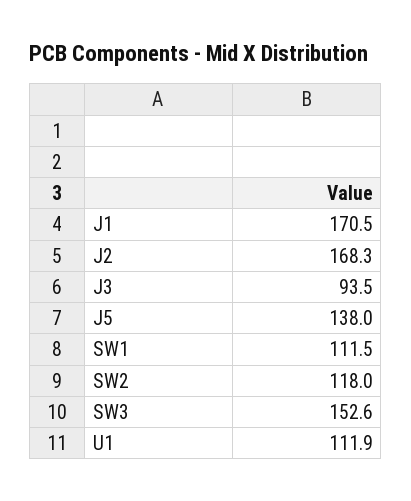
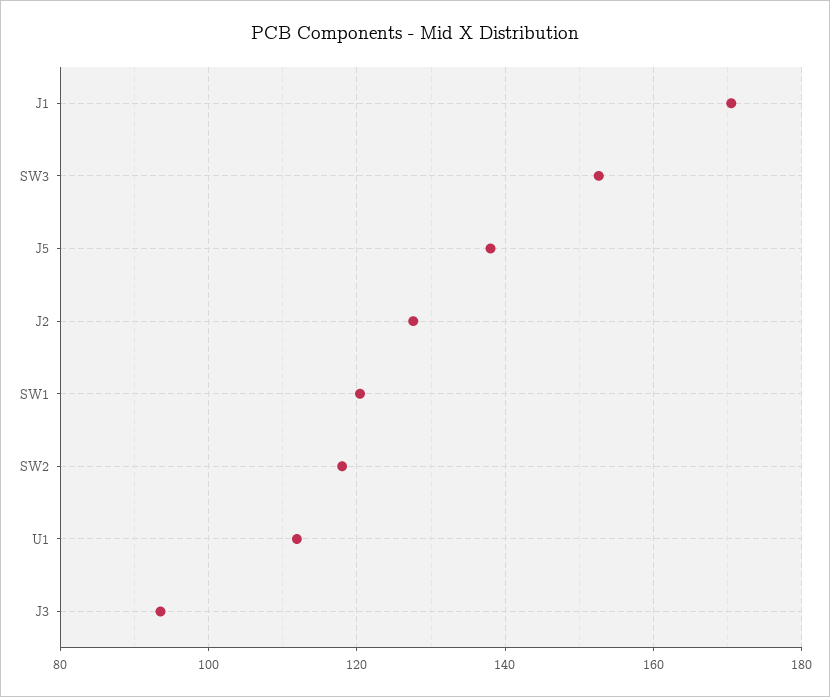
J2: 168.3 -> 128
SW1: 111.5 -> 120

